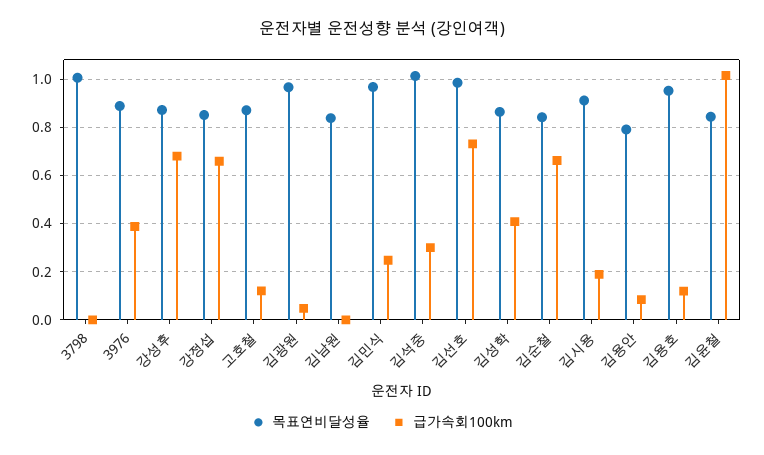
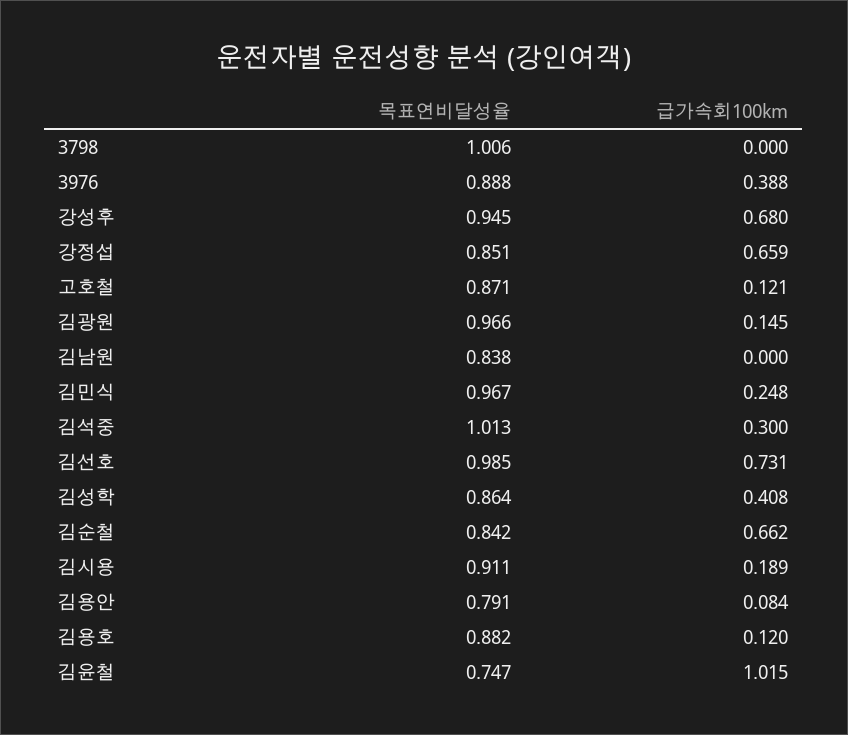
목표연비달성율, 강성후: 0.875 -> 0.945
급가속회100km, 김광원: 0.05 -> 0.145
목표연비달성율, 김용호: 0.95 -> 0.882
목표연비달성율, 김윤철: 0.85 -> 0.747

